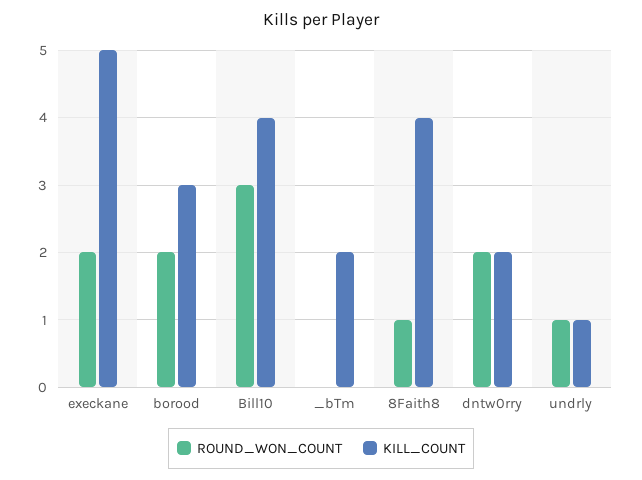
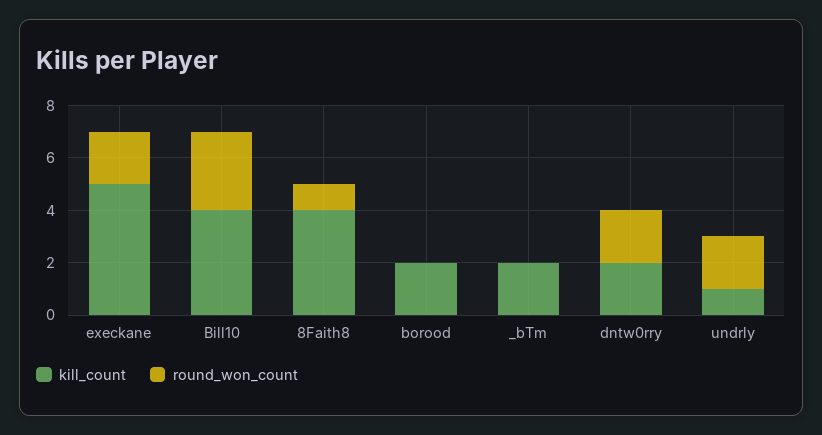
ROUND_WON_COUNT, borood: 2 -> 0
KILL_COUNT, borood: 3 -> 2
ROUND_WON_COUNT, undrly: 1 -> 2

